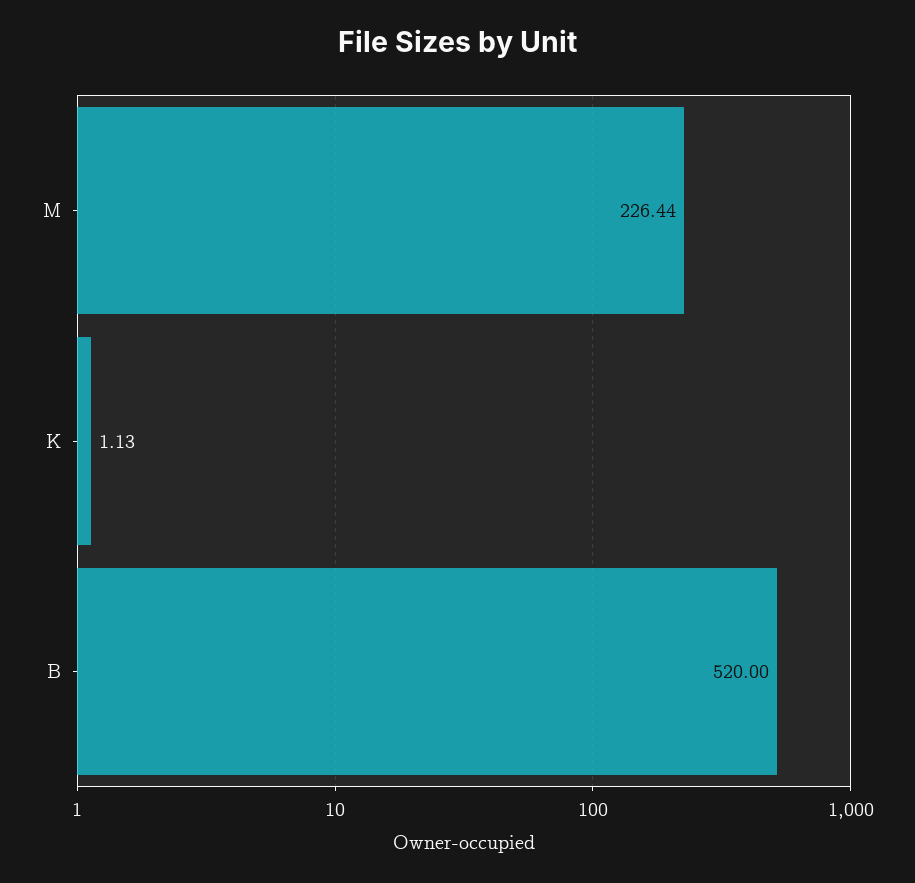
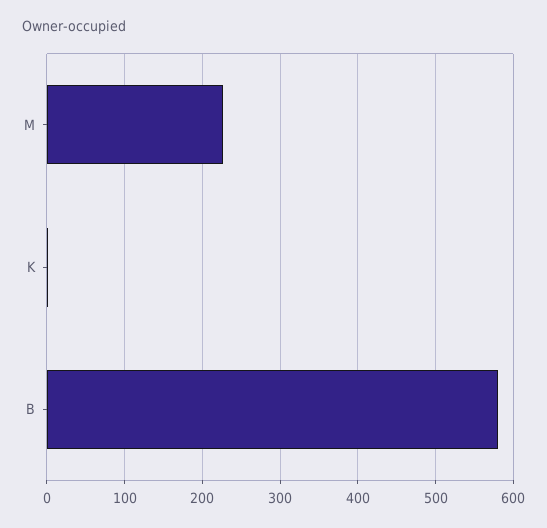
B: 520 -> 580

